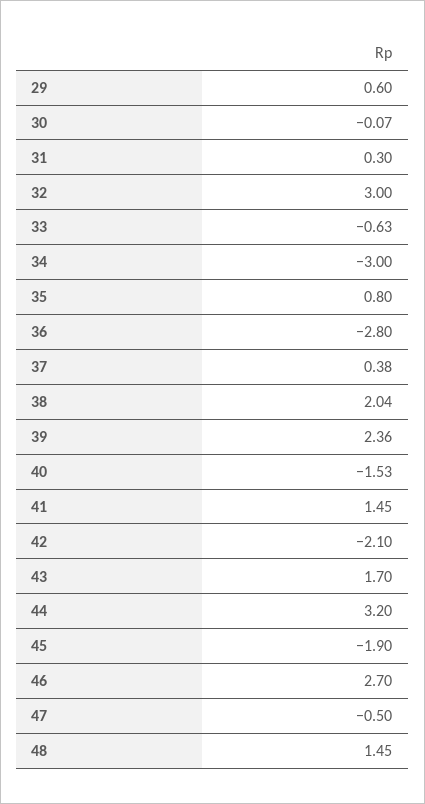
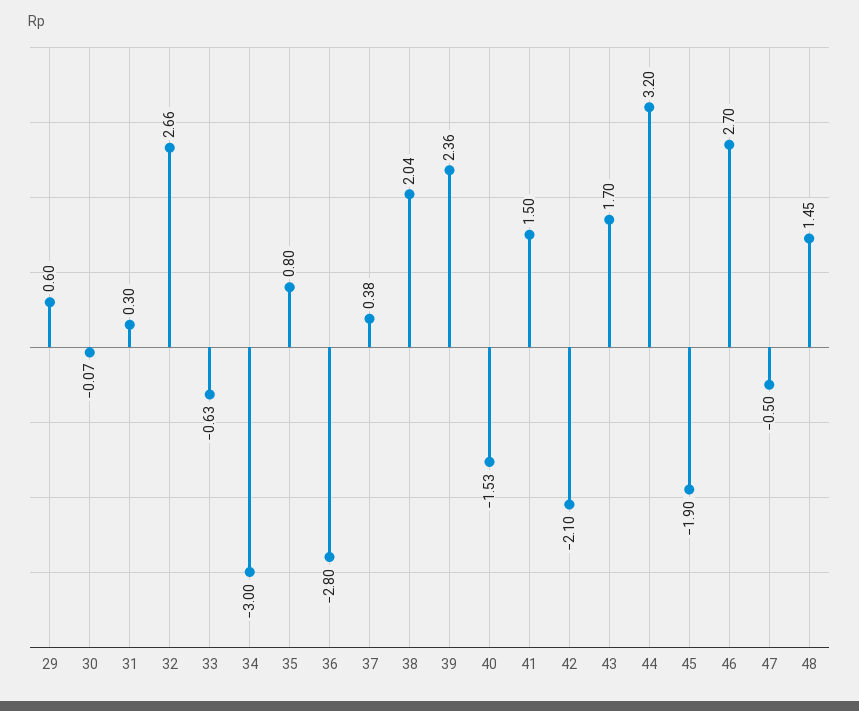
32: 3 -> 2.66
41: 1.45 -> 1.5

